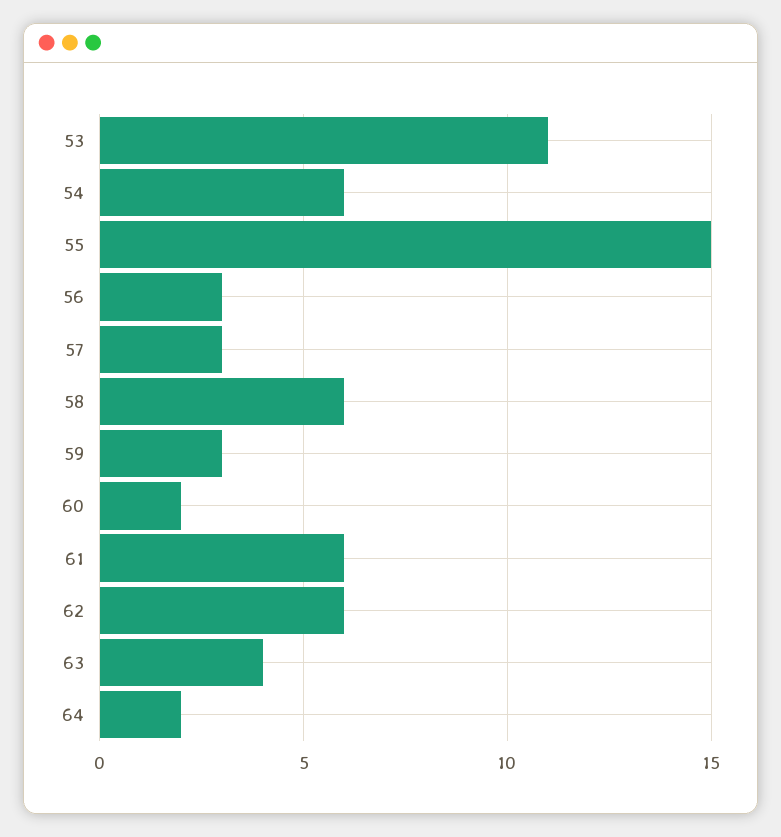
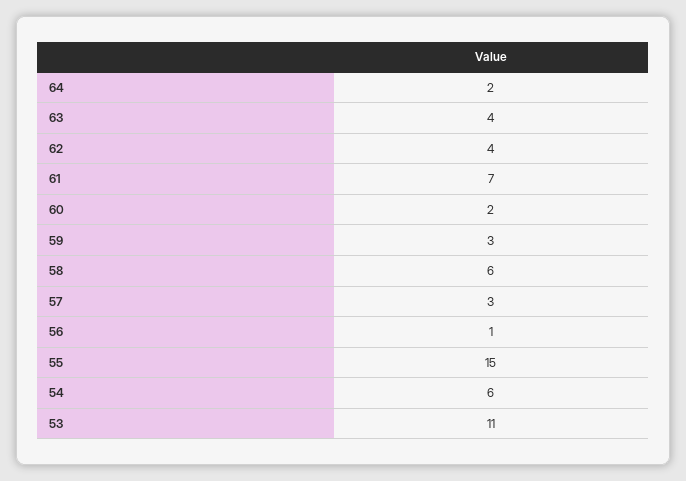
56: 3 -> 1
61: 6 -> 7
62: 6 -> 4

